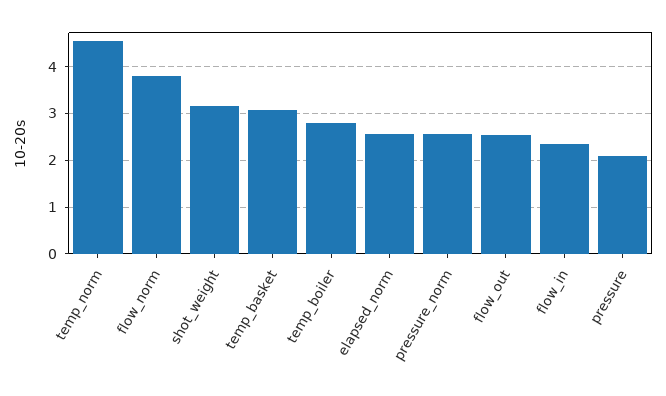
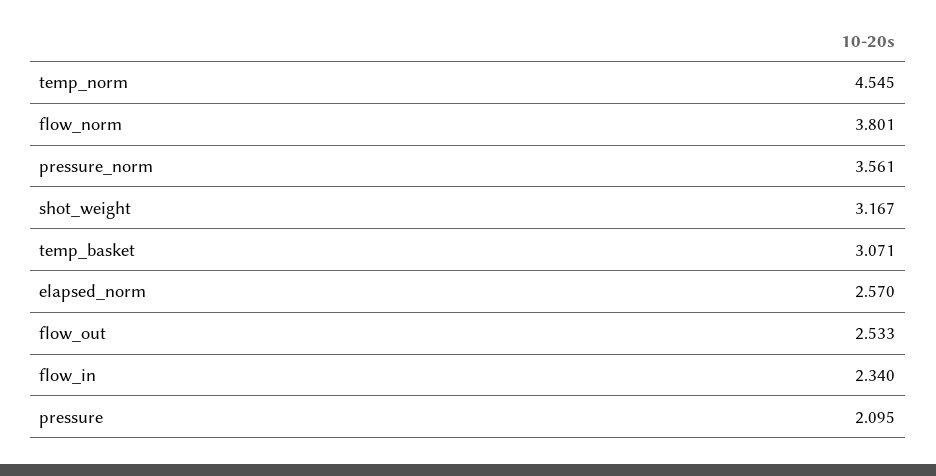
temp_boiler: 2.8 -> none
pressure_norm: 2.6 -> 3.561

